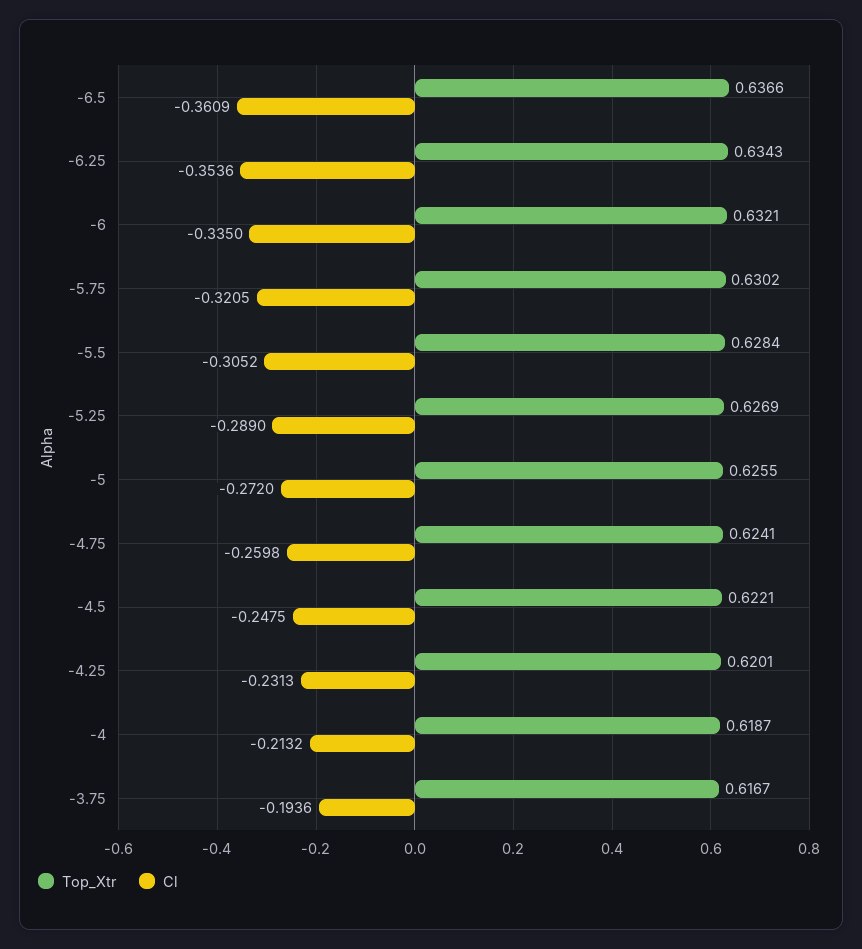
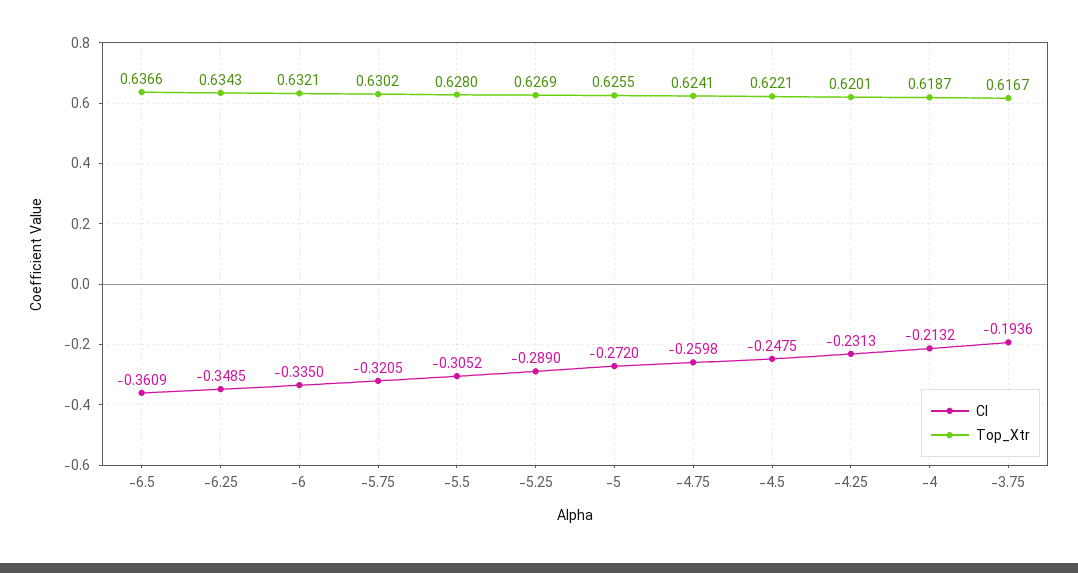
Cl, -6.25: -0.3536 -> -0.3485
Top_Xtr, -5.5: 0.6284 -> 0.628

